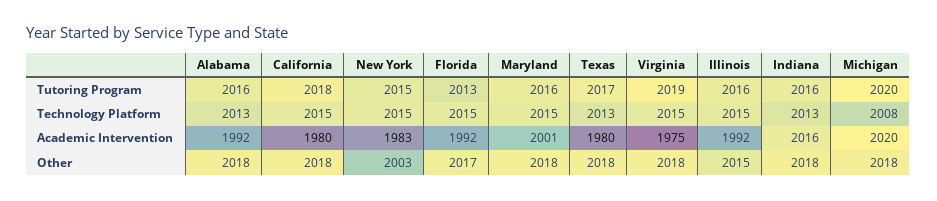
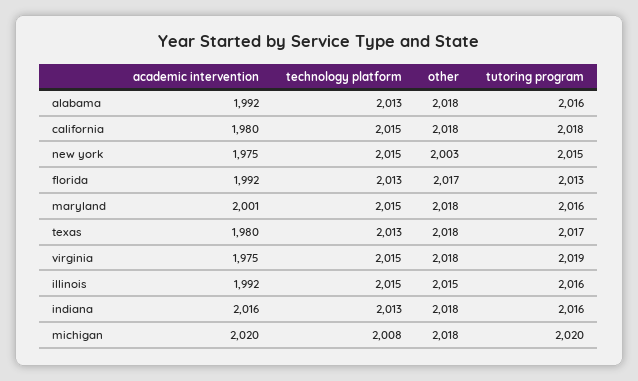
Florida, Technology Platform: 2015 -> 2013
New York, Academic Intervention: 1983 -> 1975

